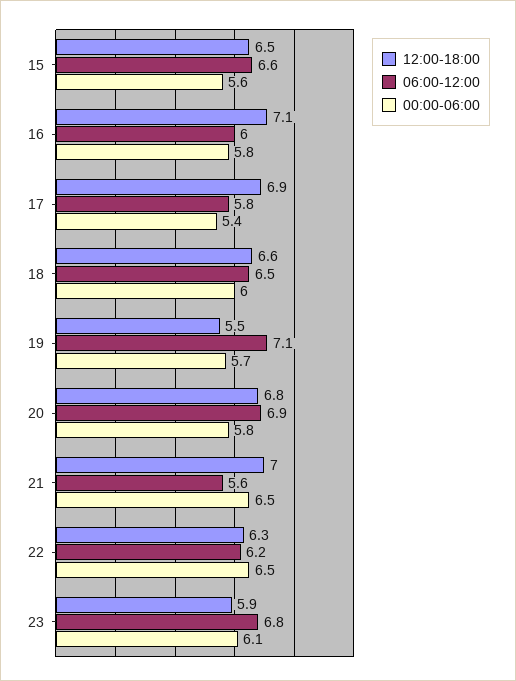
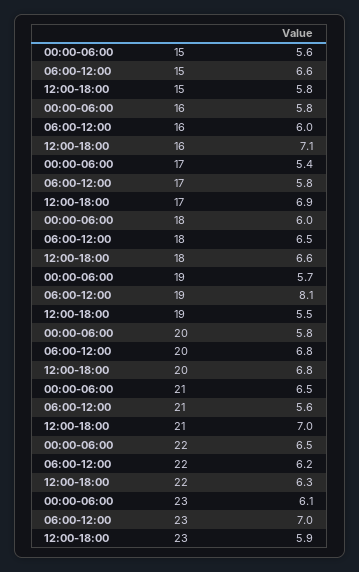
12:00-18:00, 15: 6.5 -> 5.8
06:00-12:00, 19: 7.1 -> 8.1
06:00-12:00, 20: 6.9 -> 6.8
06:00-12:00, 23: 6.8 -> 7

